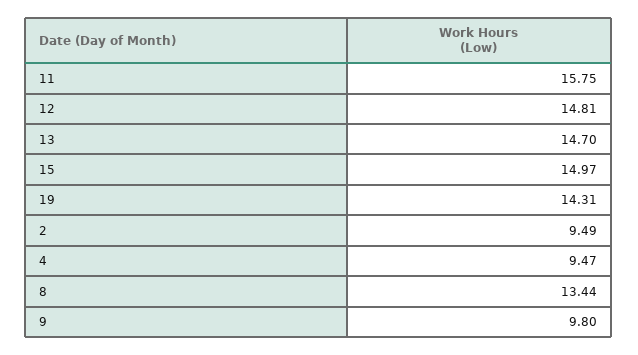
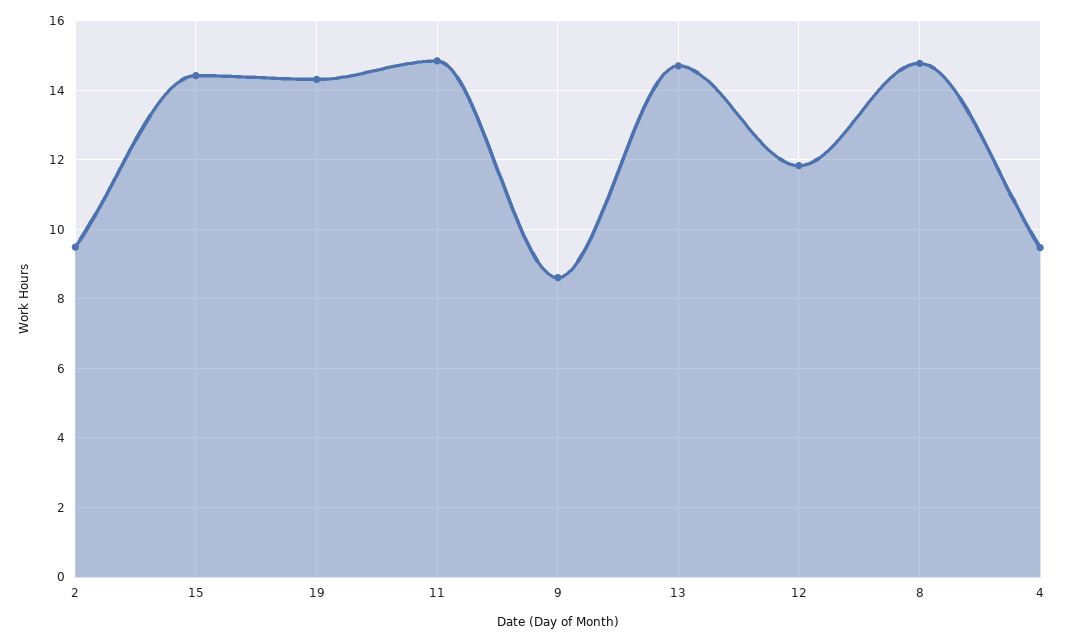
11: 15.75 -> 14.8
12: 14.81 -> 11.8
15: 14.97 -> 14.4
8: 13.44 -> 14.8
9: 9.8 -> 8.6

